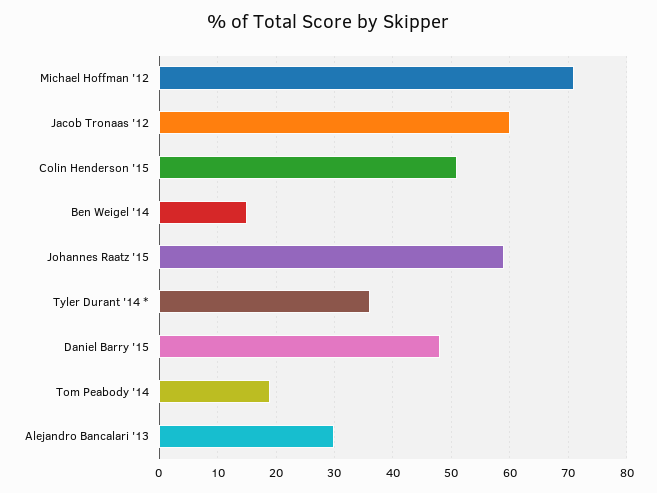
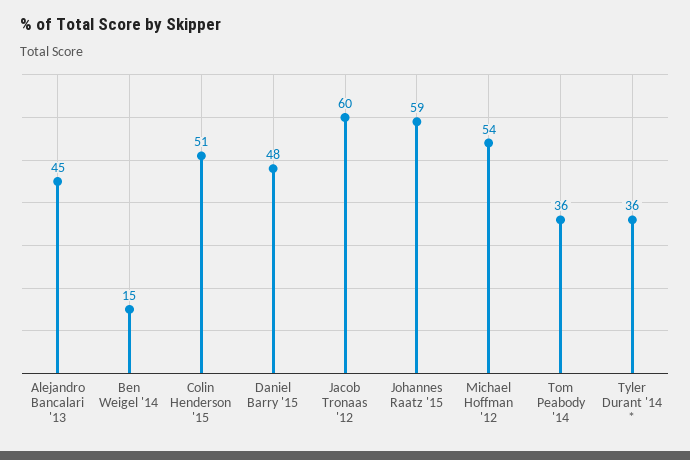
Michael Hoffman '12: 70 -> 54
Tom Peabody '14: 20 -> 36
Alejandro Bancalari '13: 30 -> 45

